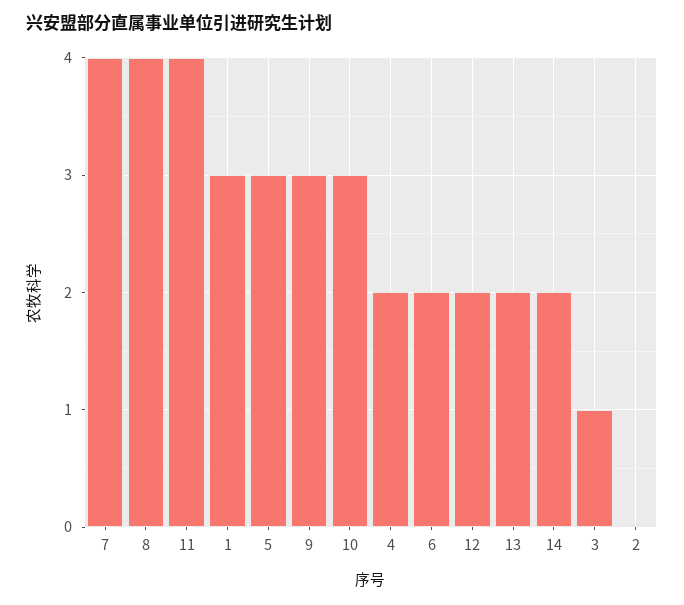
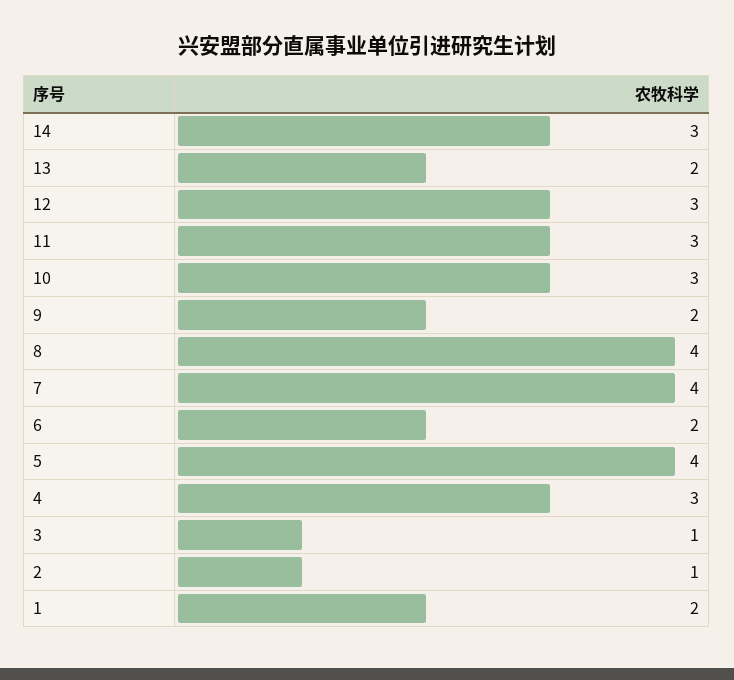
11: 4 -> 3
1: 3 -> 2
5: 3 -> 4
9: 3 -> 2
4: 2 -> 3
12: 2 -> 3
14: 2 -> 3
2: 0 -> 1

